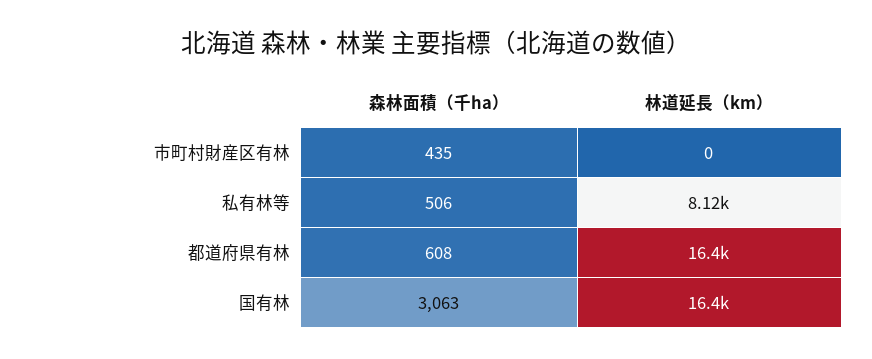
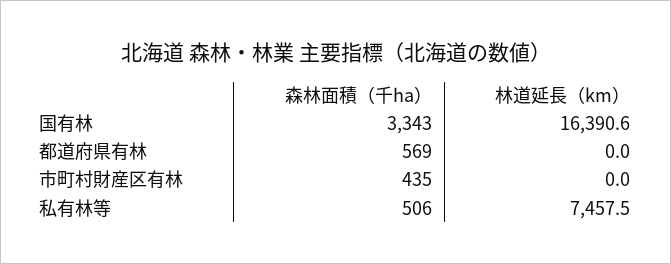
林道延長（km）, 私有林等: 8120 -> 7457.5
森林面積（千ha）, 都道府県有林: 608 -> 569
林道延長（km）, 都道府県有林: 16400 -> 0
森林面積（千ha）, 国有林: 3063 -> 3343

